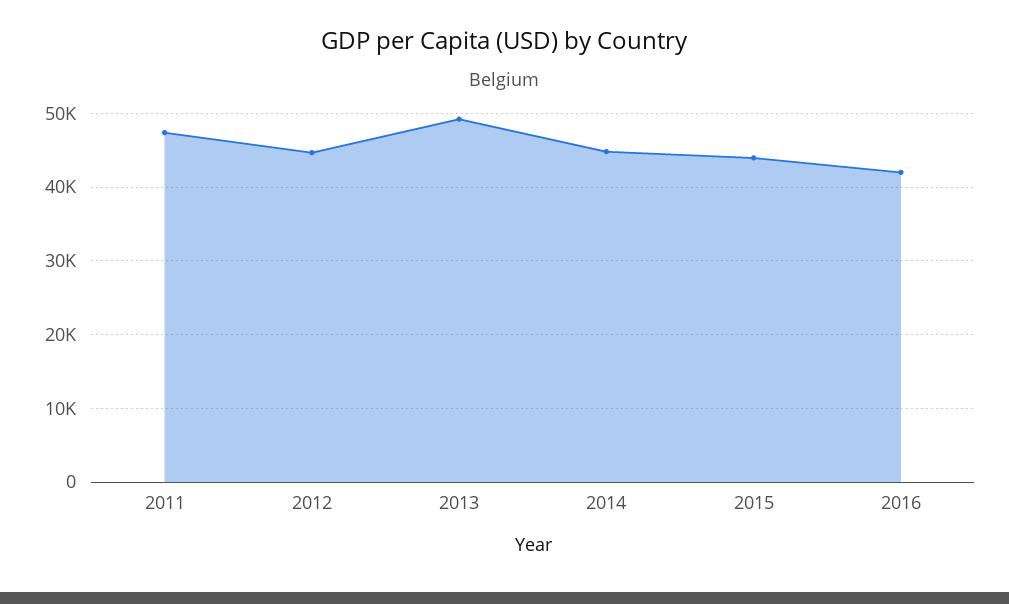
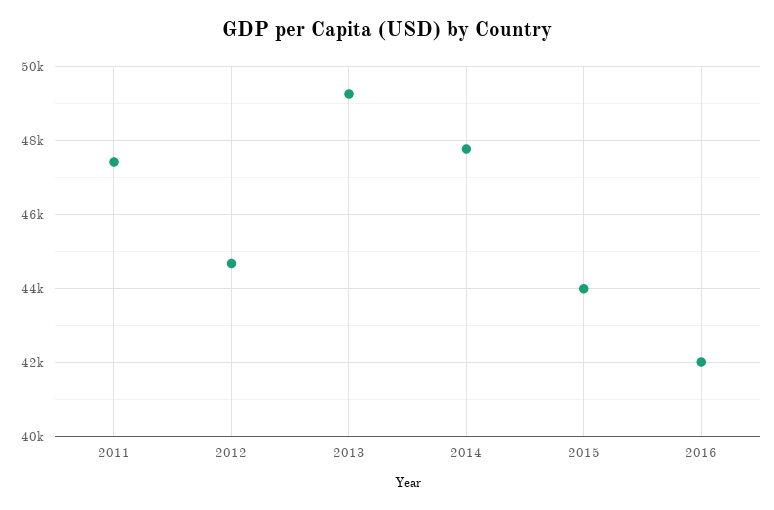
2014: 45000 -> 47800

